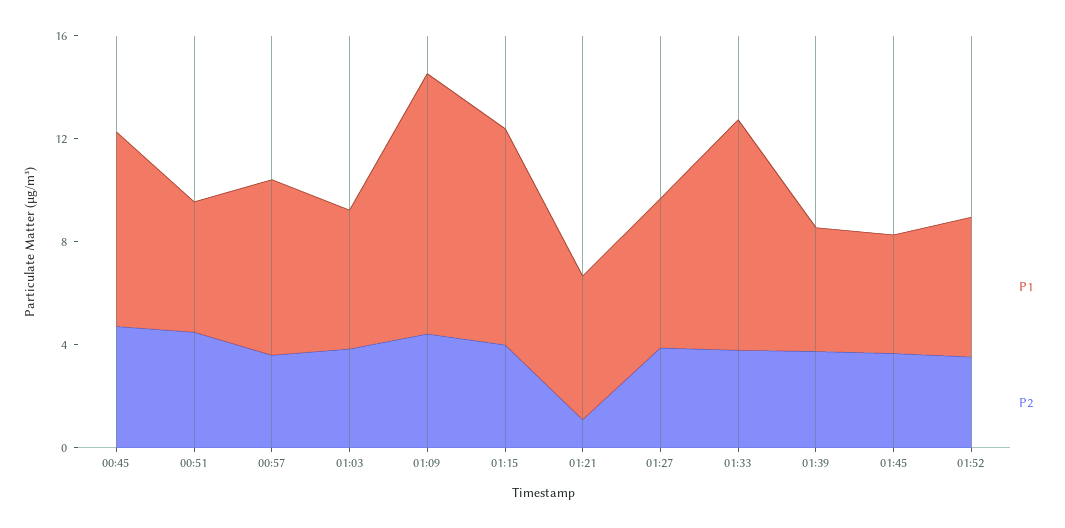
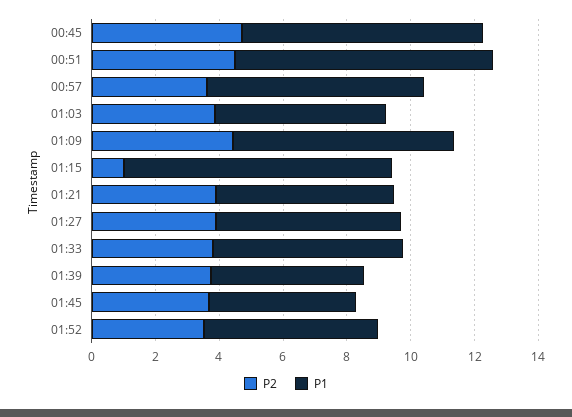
P1, 00:51: 5 -> 8
P1, 01:09: 10 -> 7
P2, 01:15: 4 -> 1
P2, 01:21: 1 -> 4
P1, 01:33: 9 -> 6

